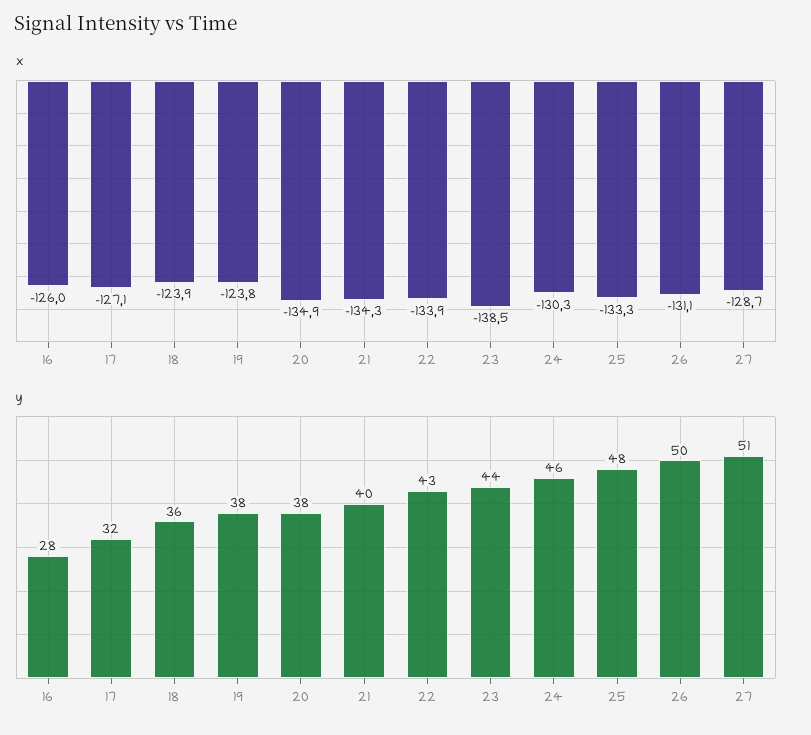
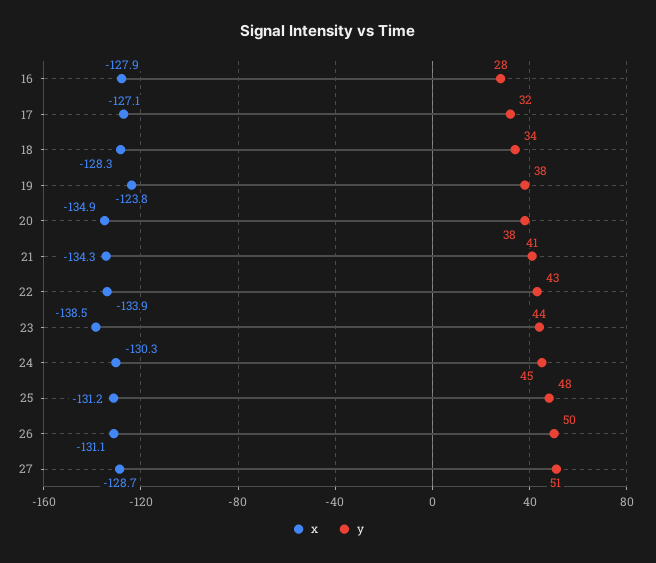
x, 16: -126 -> -127.9
x, 18: -123.9 -> -128.3
x, 25: -133.3 -> -131.2
y, 18: 36 -> 34
y, 21: 40 -> 41
y, 24: 46 -> 45

